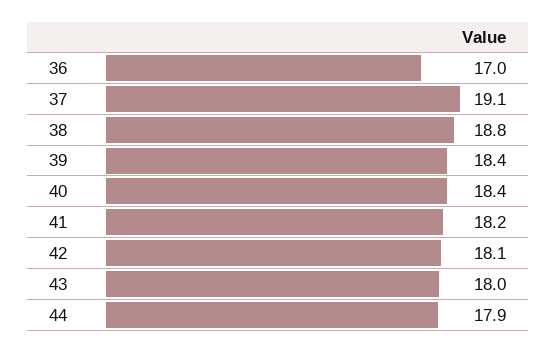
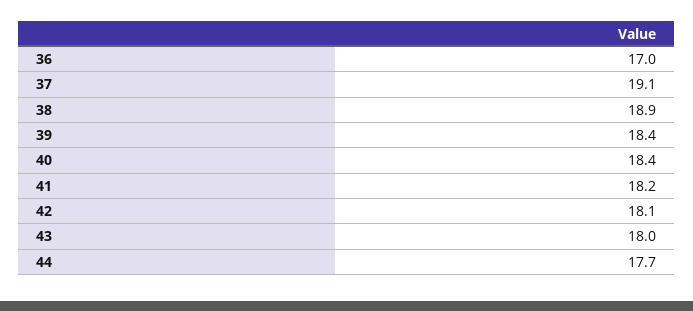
38: 18.8 -> 18.9
44: 17.9 -> 17.7

